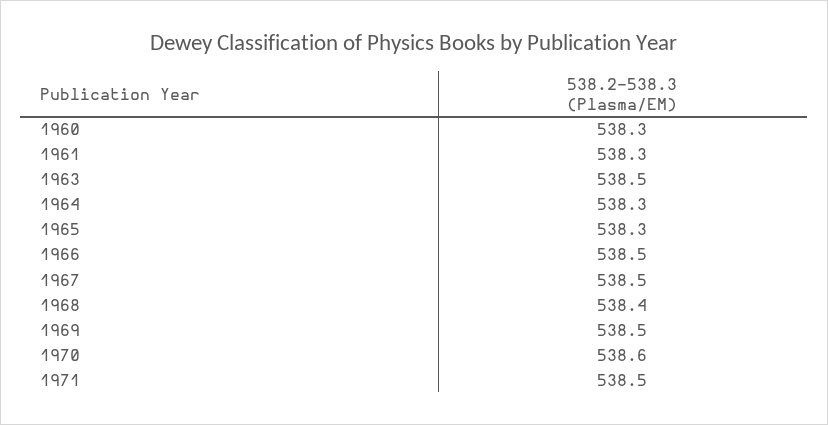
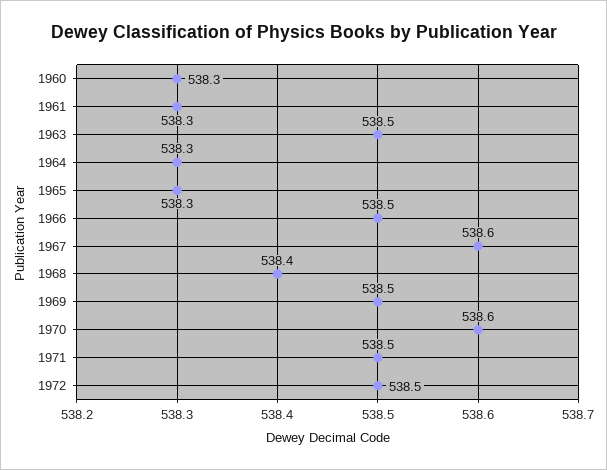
1967: 538.5 -> 538.6
1972: none -> 538.5

